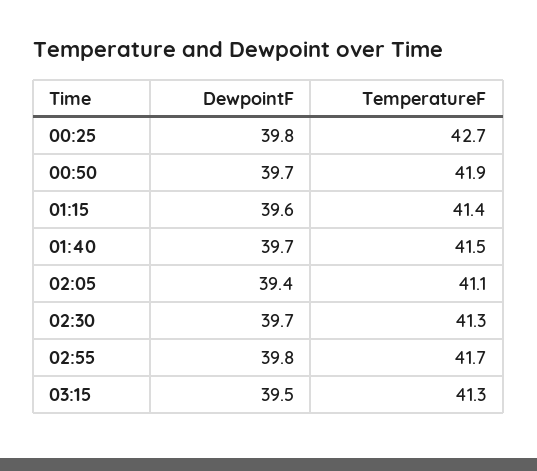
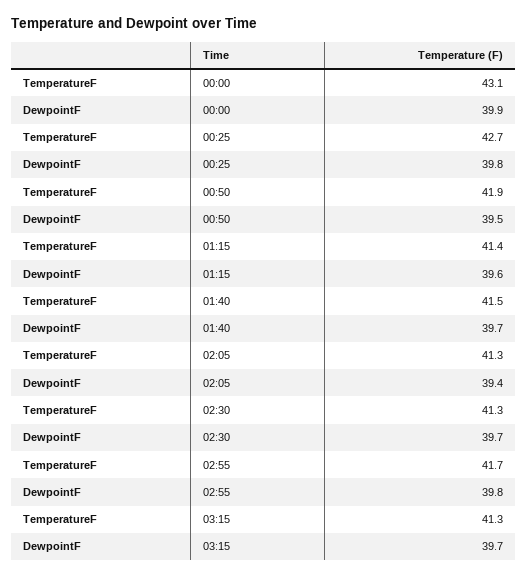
DewpointF, 00:50: 39.7 -> 39.5
TemperatureF, 02:05: 41.1 -> 41.3
DewpointF, 03:15: 39.5 -> 39.7
TemperatureF, 00:00: none -> 43.1
DewpointF, 00:00: none -> 39.9

